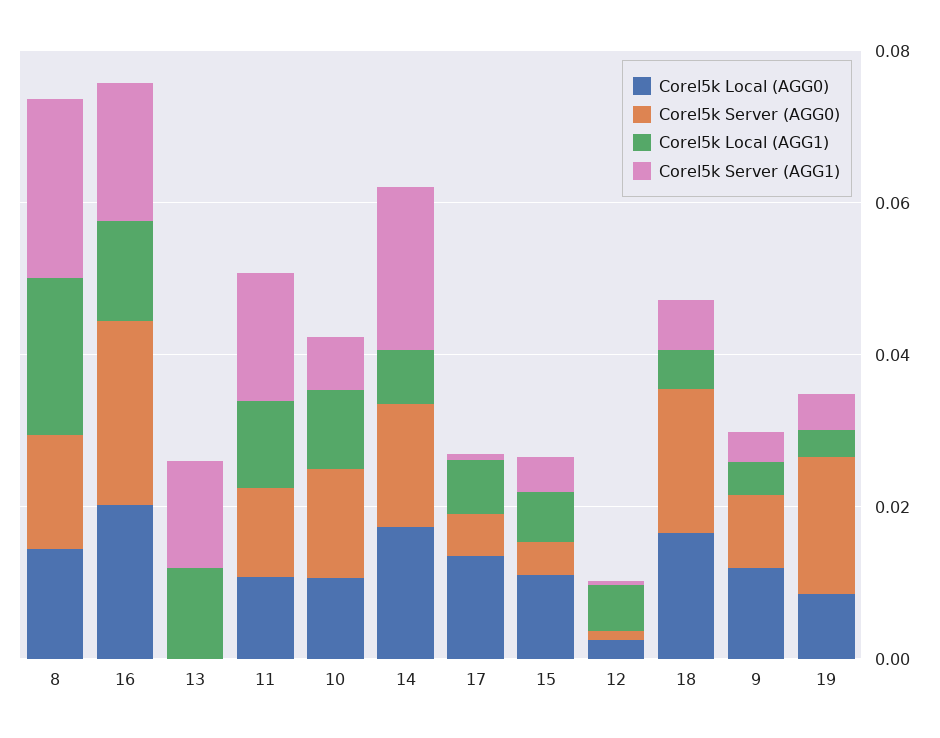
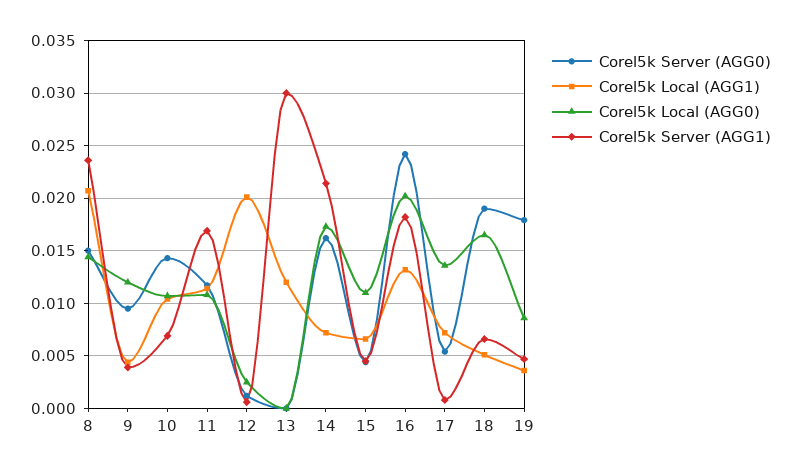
Corel5k Server (AGG1), 13: 0.015 -> 0.03
Corel5k Local (AGG1), 12: 0.005 -> 0.02

